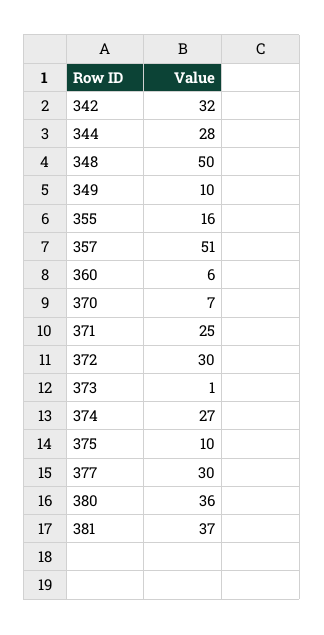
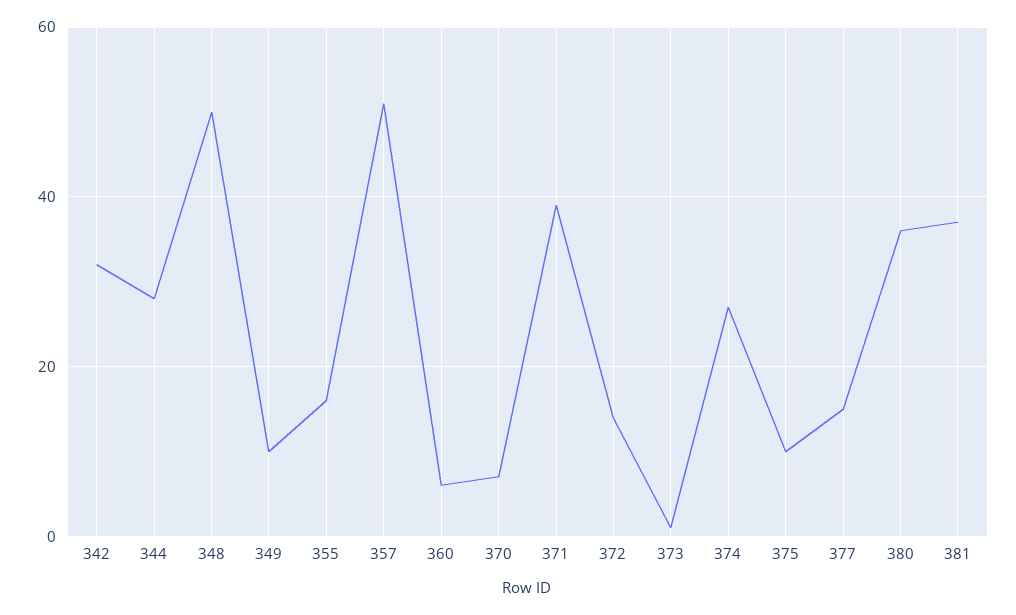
371: 25 -> 40
372: 30 -> 15
377: 30 -> 15

